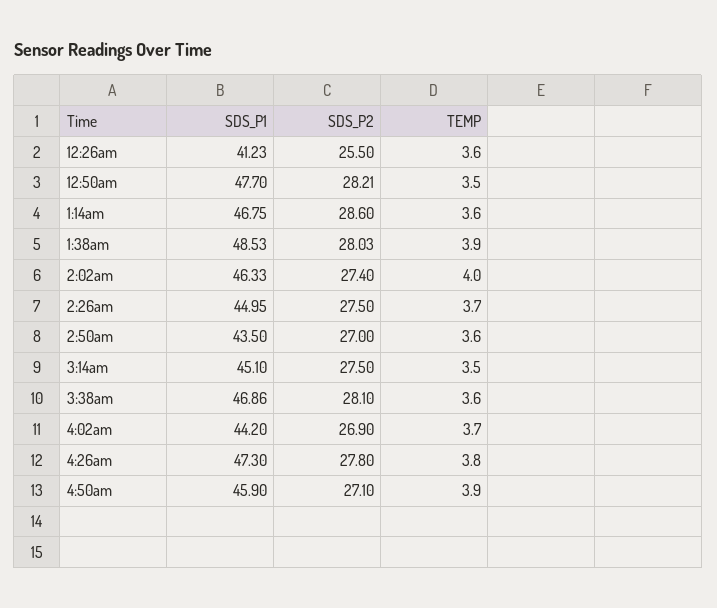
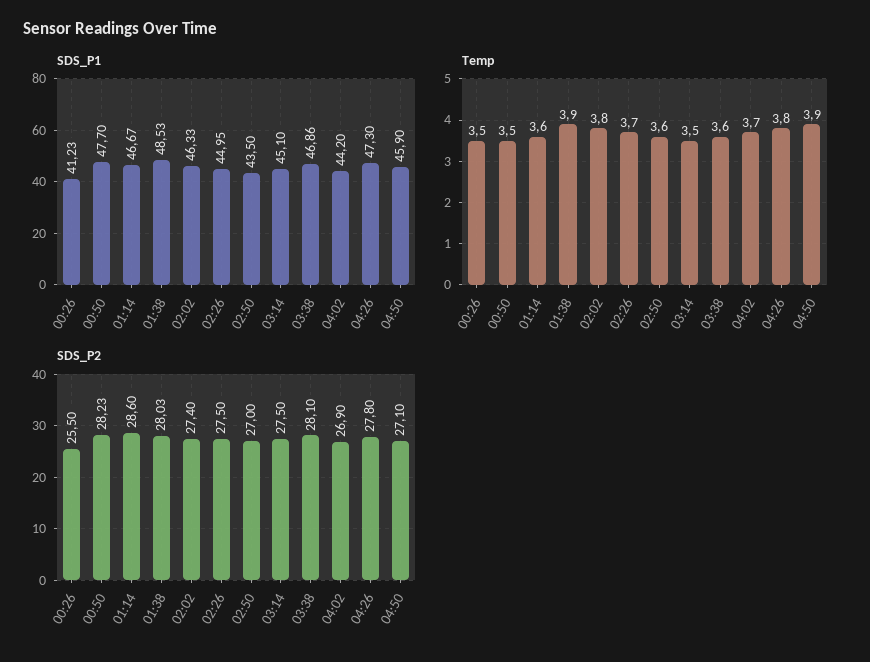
TEMP, 12:26am: 3.6 -> 3.5
SDS_P2, 12:50am: 28.21 -> 28.23
SDS_P1, 1:14am: 46.75 -> 46.67
TEMP, 2:02am: 4 -> 3.8

